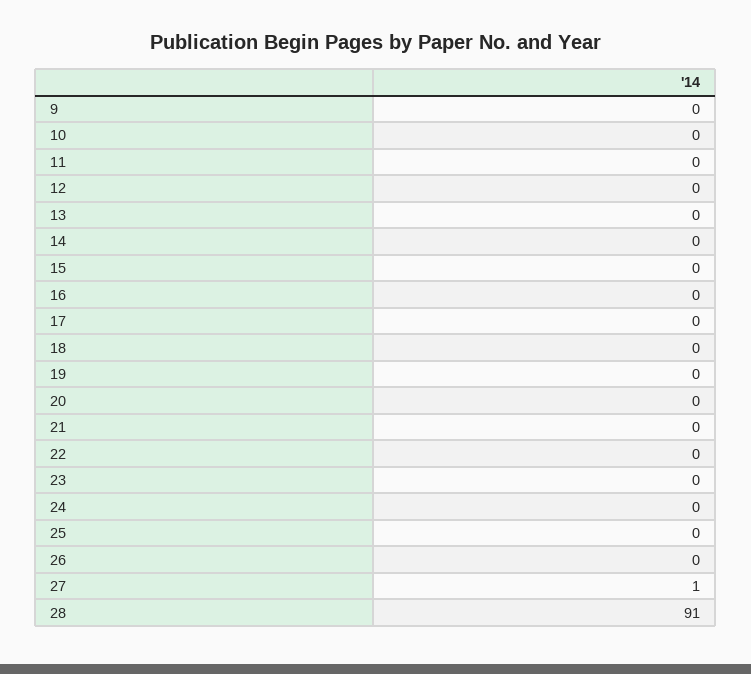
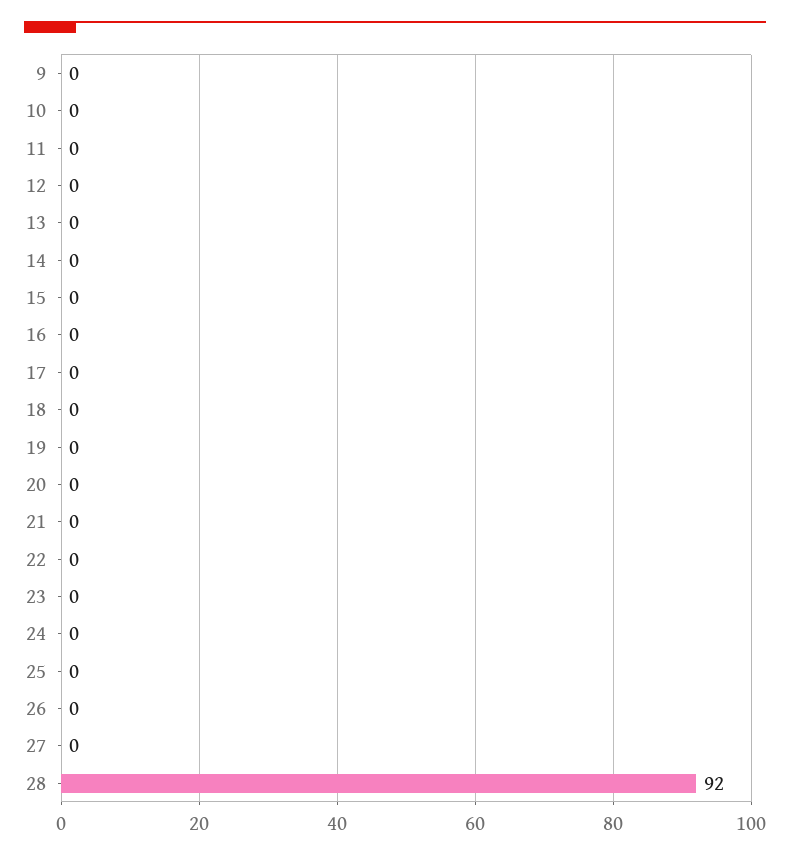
27: 1 -> 0
28: 91 -> 92

